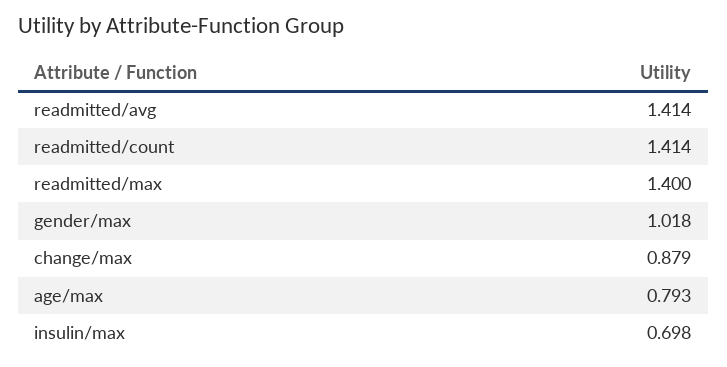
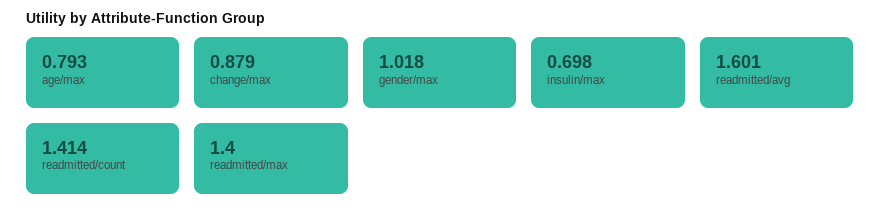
readmitted/avg: 1.414 -> 1.601

